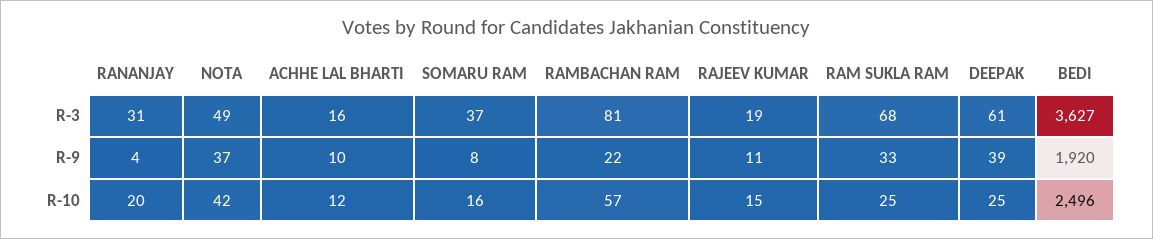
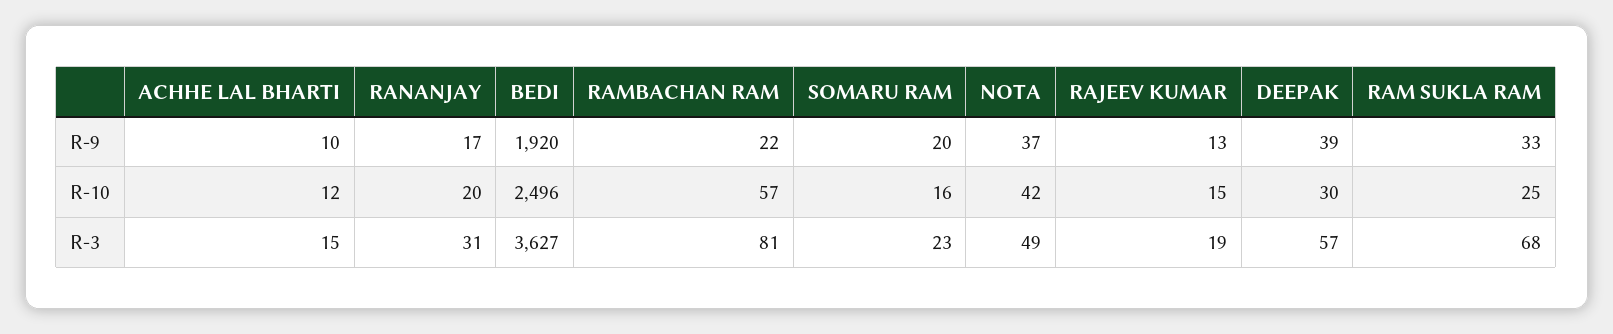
ACHHE LAL BHARTI, R-3: 16 -> 15
SOMARU RAM, R-3: 37 -> 23
DEEPAK, R-3: 61 -> 57
RANANJAY, R-9: 4 -> 17
SOMARU RAM, R-9: 8 -> 20
RAJEEV KUMAR, R-9: 11 -> 13
DEEPAK, R-10: 25 -> 30

